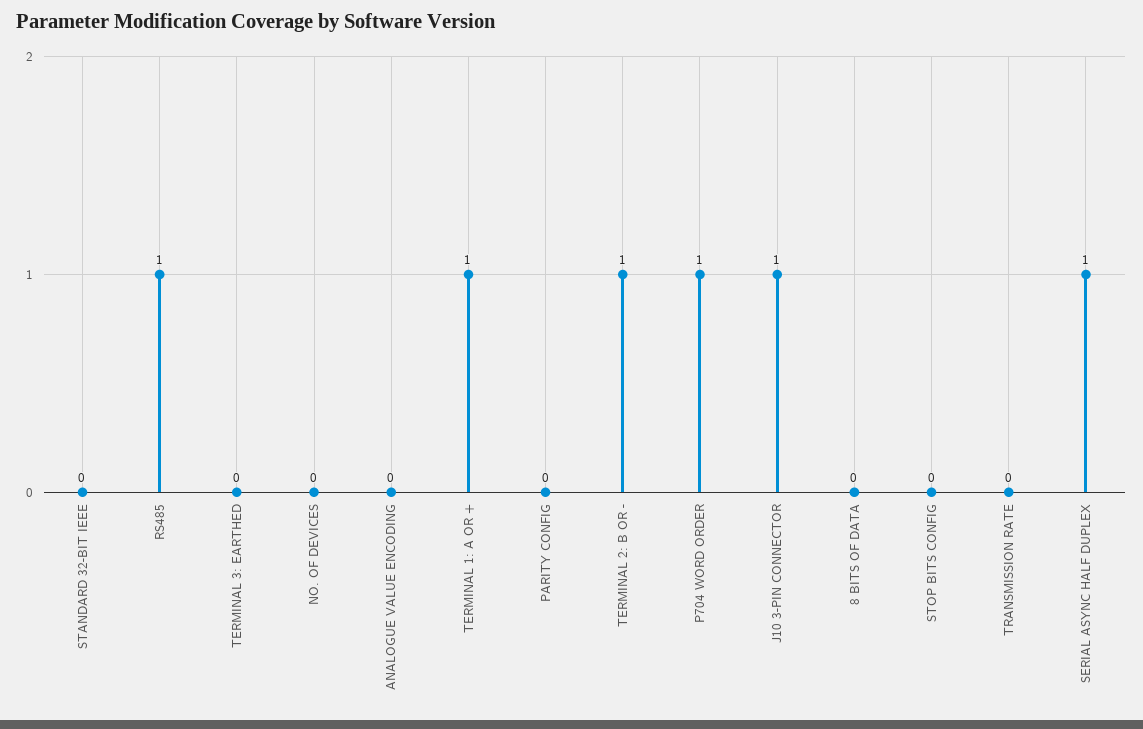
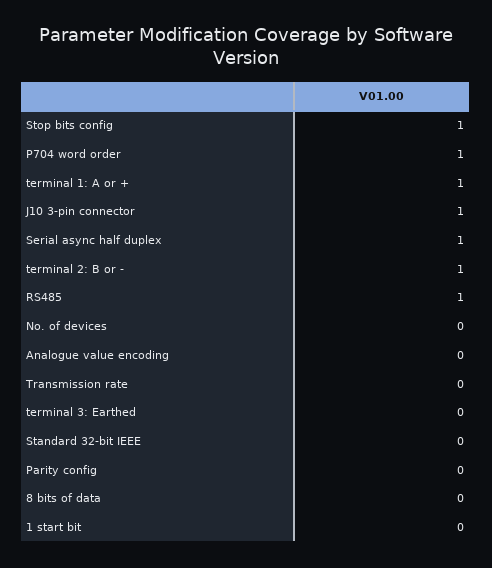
STOP BITS CONFIG: 0 -> 1
1 start bit: none -> 0

